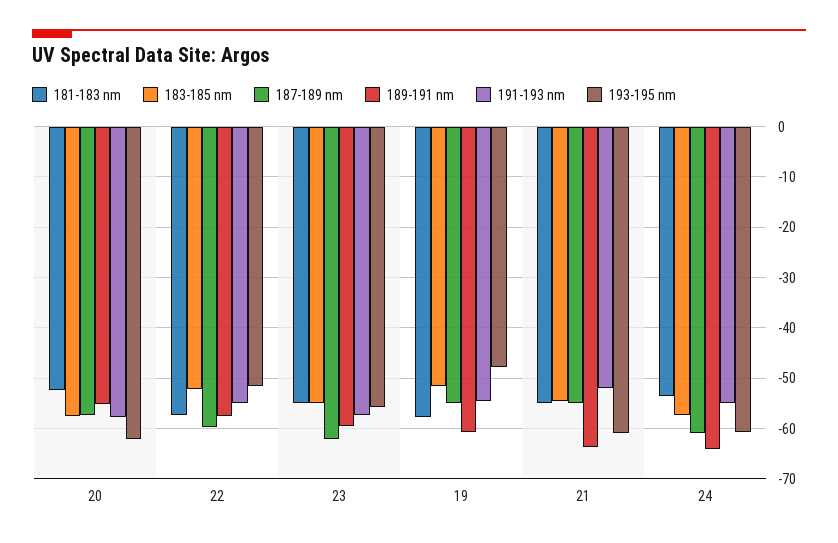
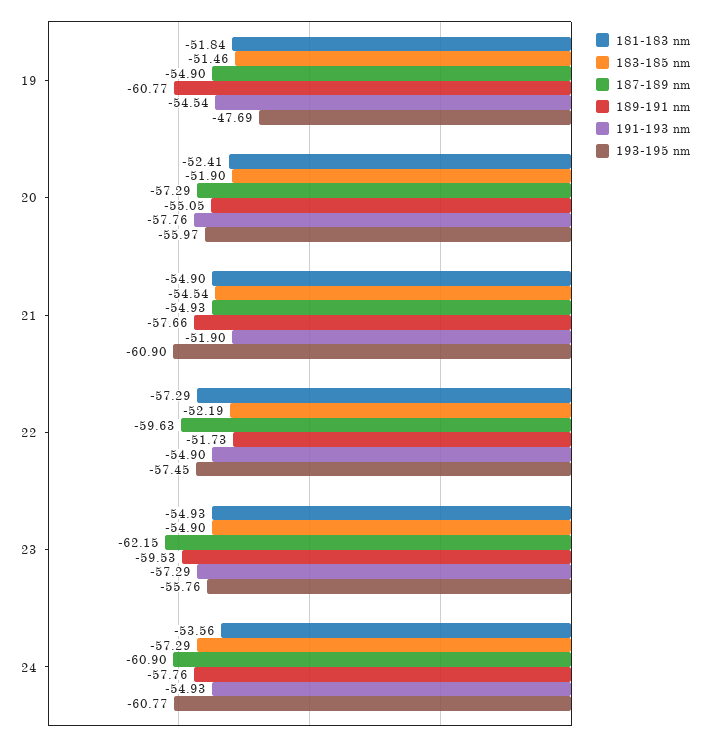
183-185 nm, 20: -58 -> -51.9
193-195 nm, 20: -62 -> -55.97
189-191 nm, 22: -58 -> -51.73
193-195 nm, 22: -52 -> -57.45
181-183 nm, 19: -58 -> -51.84
189-191 nm, 21: -64 -> -57.66
189-191 nm, 24: -64 -> -57.76

